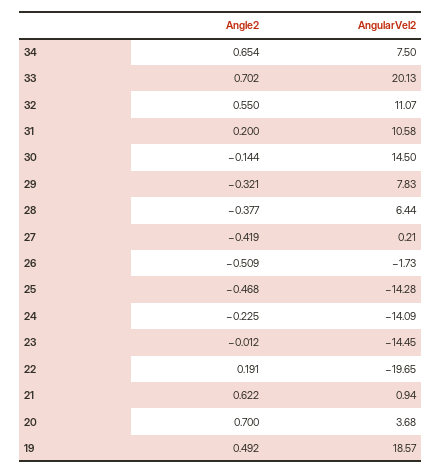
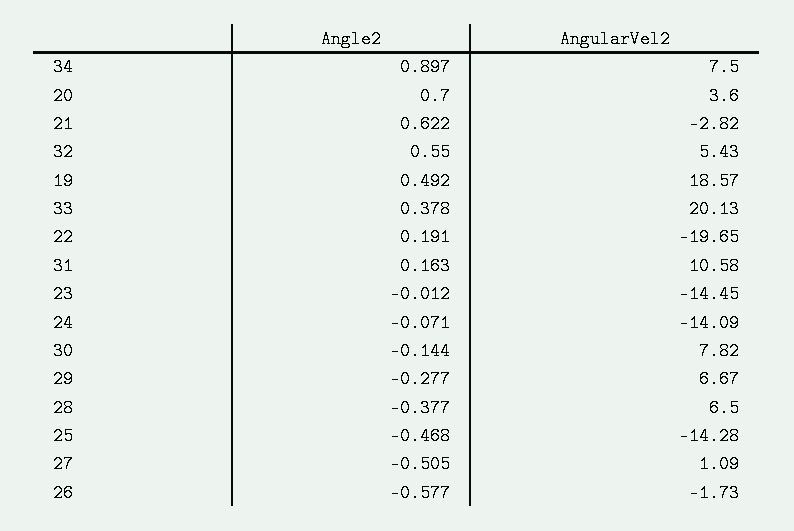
Angle2, 34: 0.654 -> 0.897
Angle2, 33: 0.702 -> 0.378
AngularVel2, 32: 11.07 -> 5.43
Angle2, 31: 0.2 -> 0.163
AngularVel2, 30: 14.5 -> 7.82
Angle2, 29: -0.321 -> -0.277
AngularVel2, 29: 7.83 -> 6.67
AngularVel2, 28: 6.44 -> 6.5
Angle2, 27: -0.419 -> -0.505
AngularVel2, 27: 0.21 -> 1.09
Angle2, 26: -0.509 -> -0.577
Angle2, 24: -0.225 -> -0.071
AngularVel2, 21: 0.94 -> -2.82
AngularVel2, 20: 3.68 -> 3.6

